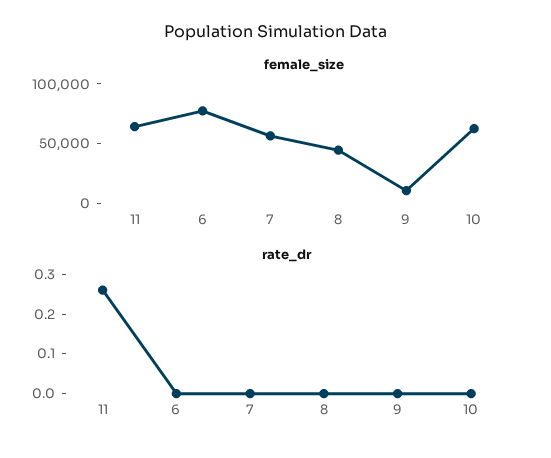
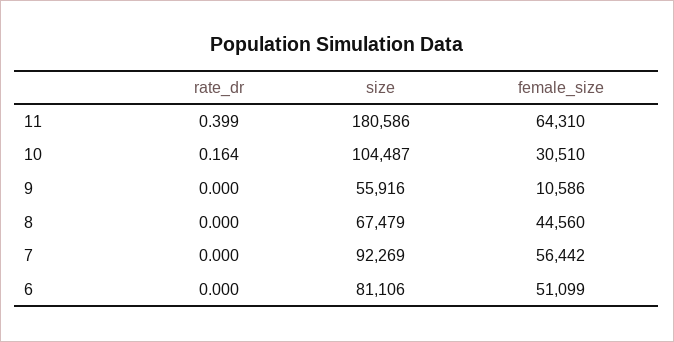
female_size, 6: 80000 -> 51099
female_size, 10: 60000 -> 30510
rate_dr, 11: 0.25 -> 0.399
rate_dr, 10: 0 -> 0.164
size, 11: none -> 180586
size, 10: none -> 104487
size, 9: none -> 55916
size, 8: none -> 67479
size, 7: none -> 92269
size, 6: none -> 81106

